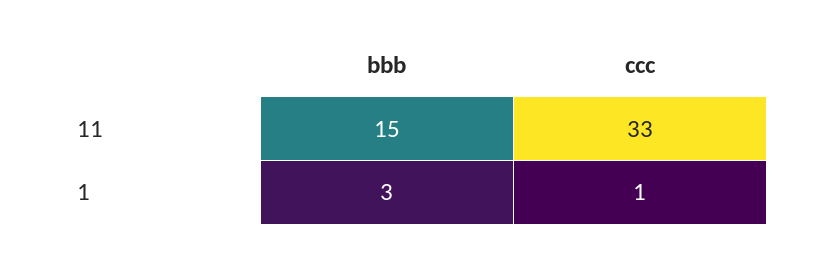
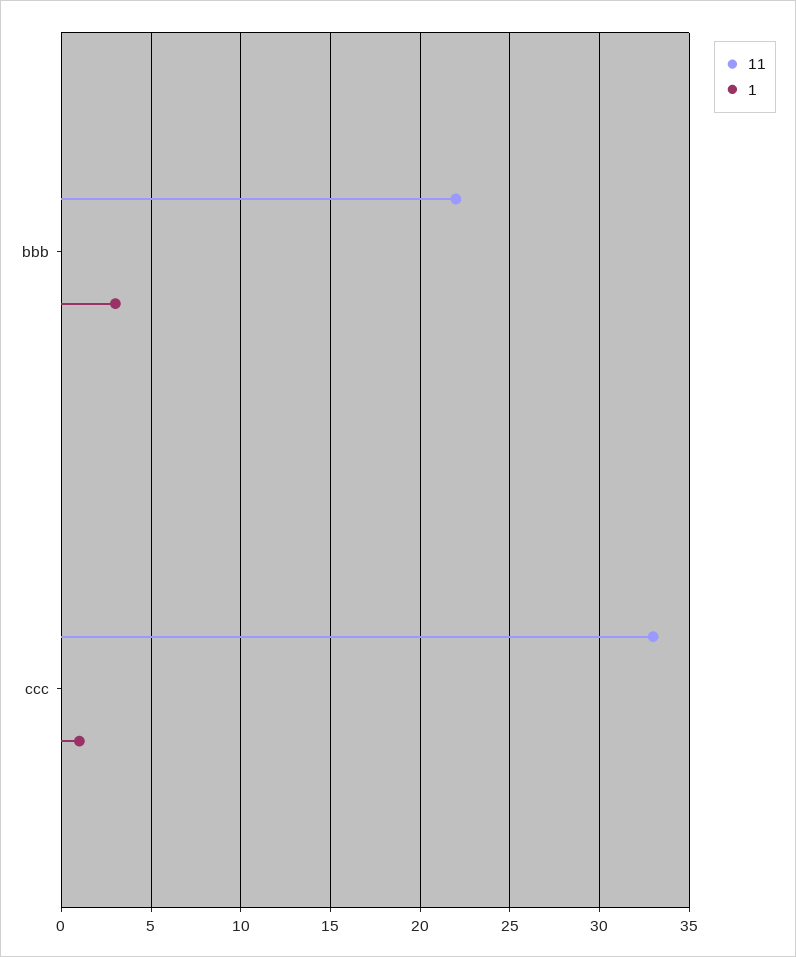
11, bbb: 15 -> 22

